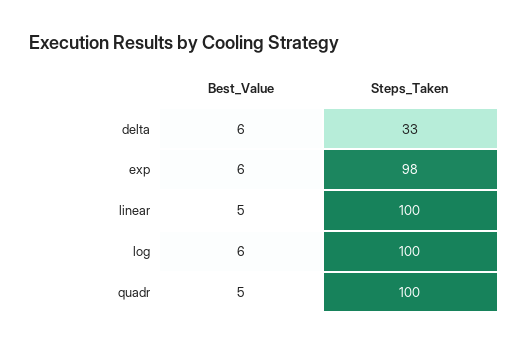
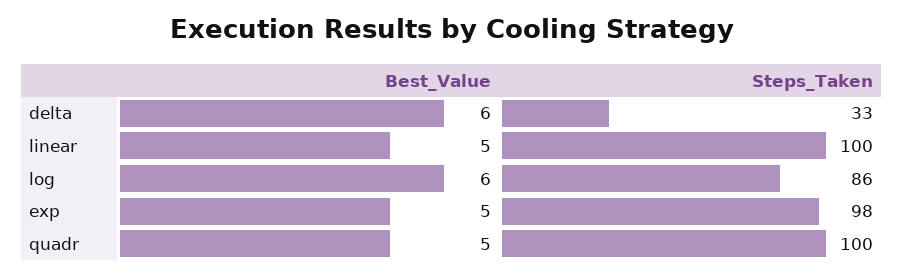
Best_Value, exp: 6 -> 5
Steps_Taken, log: 100 -> 86

